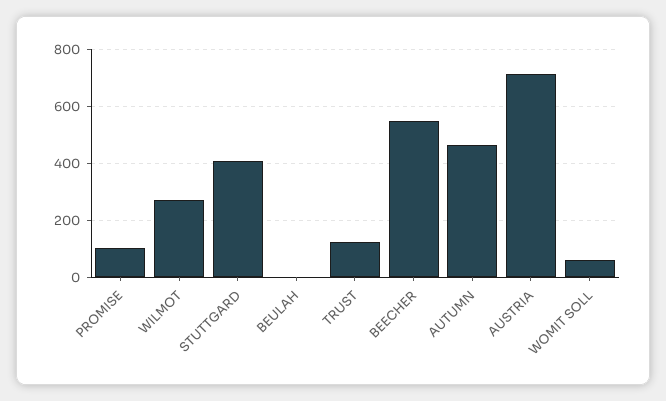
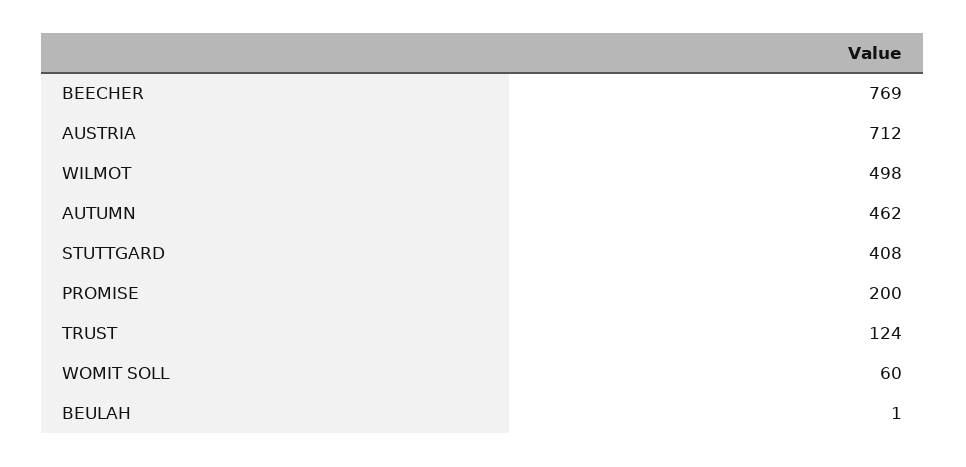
PROMISE: 100 -> 200
WILMOT: 275 -> 498
BEECHER: 550 -> 769

